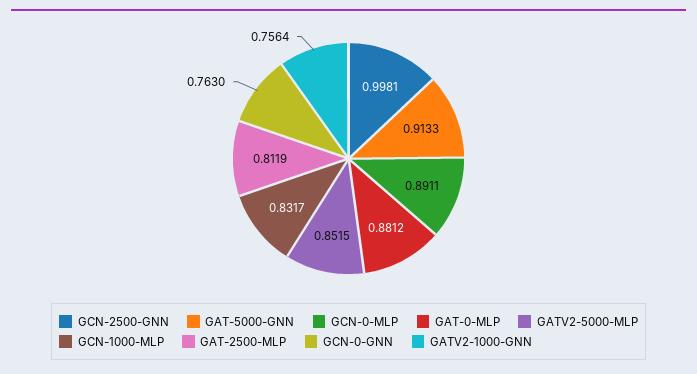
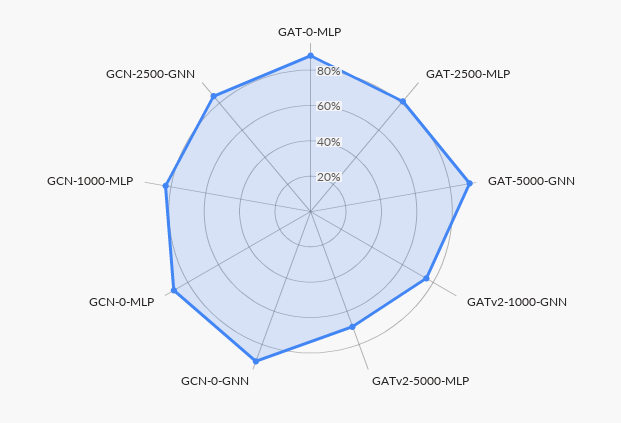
GCN-2500-GNN: 0.9981 -> 0.85
GATV2-5000-MLP: 0.8515 -> 0.7
GCN-0-GNN: 0.763 -> 0.9

